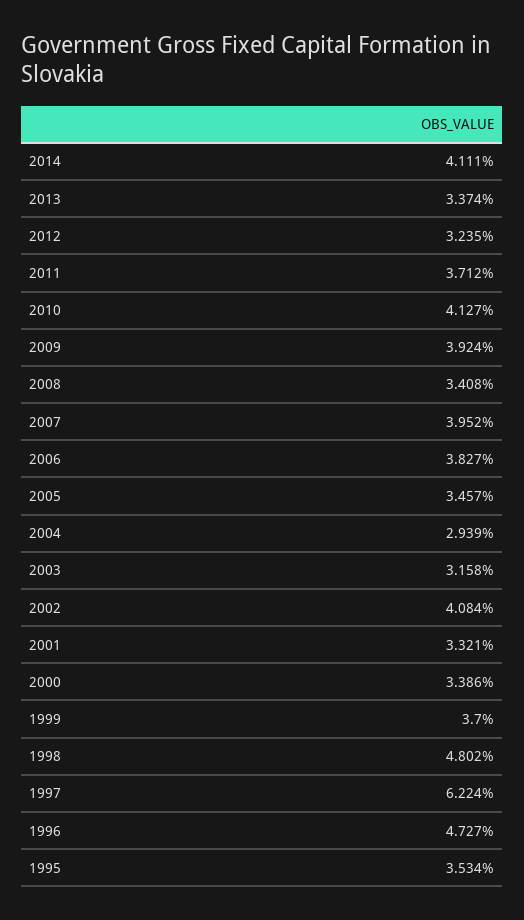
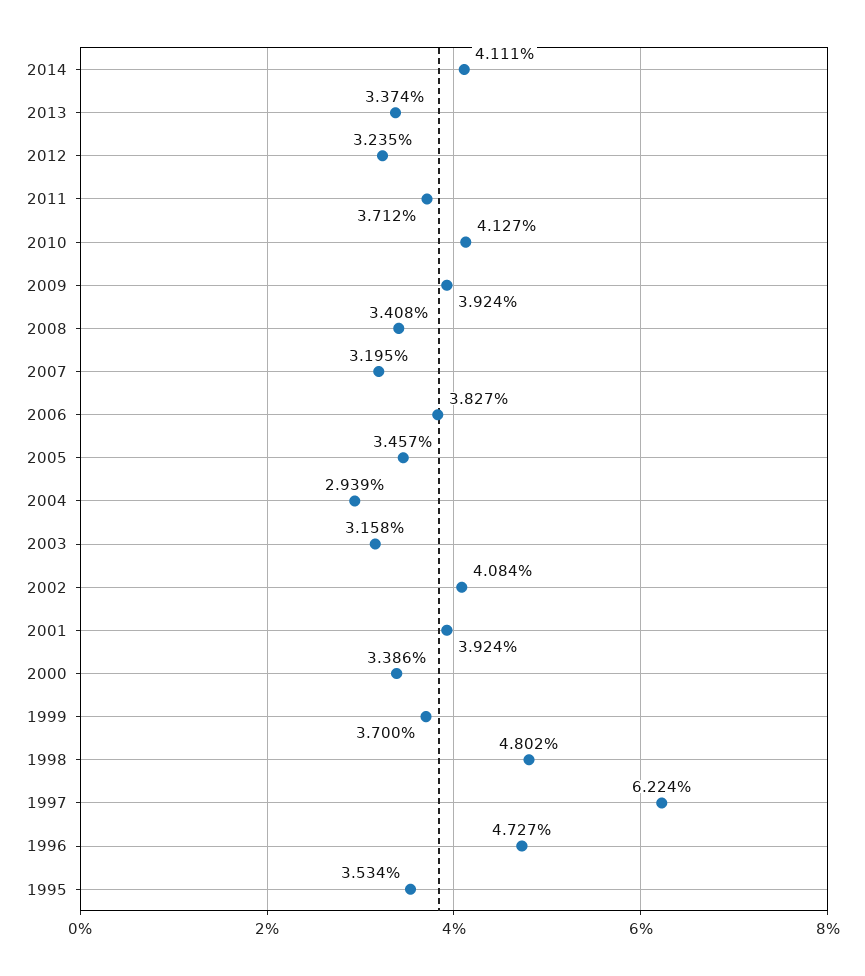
2007: 3.952 -> 3.195
2001: 3.321 -> 3.924

